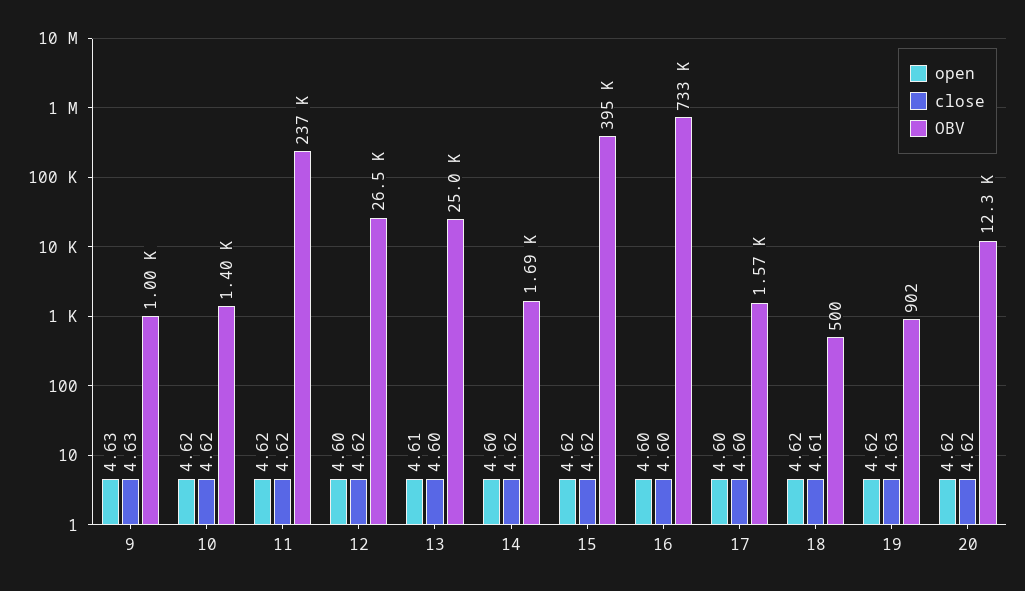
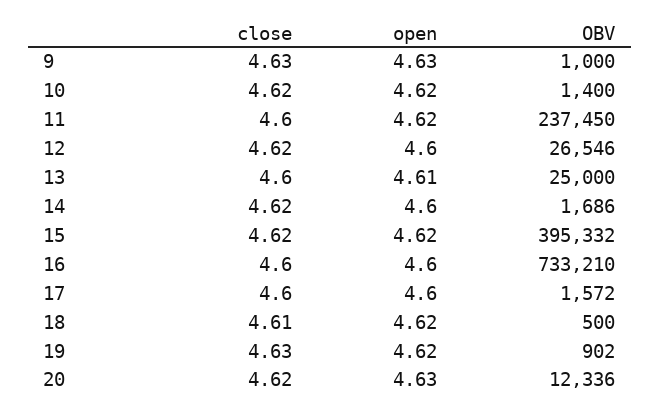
close, 11: 4.62 -> 4.6
open, 20: 4.62 -> 4.63

